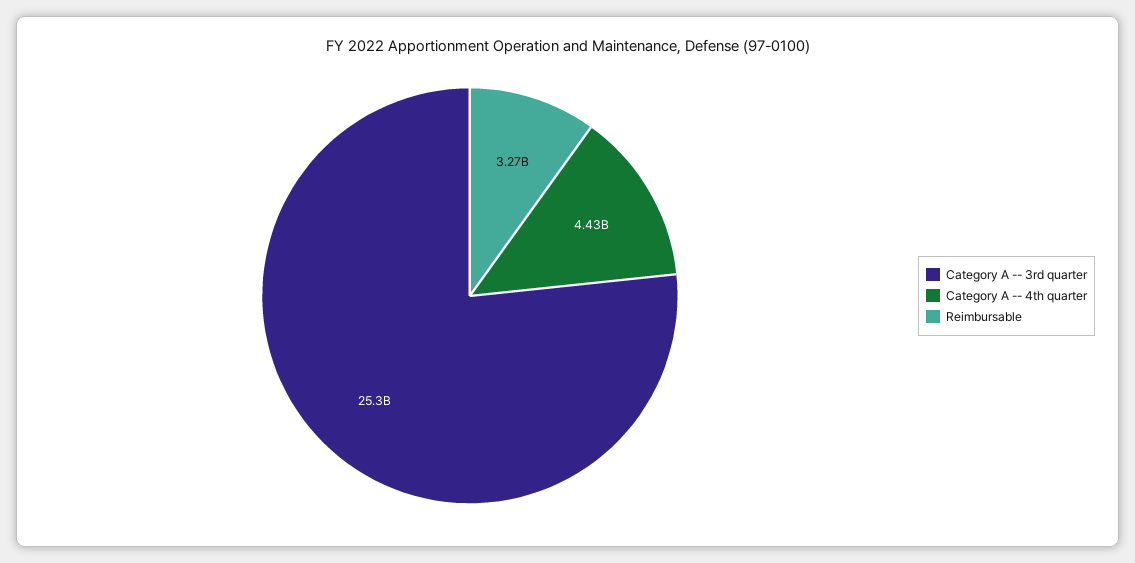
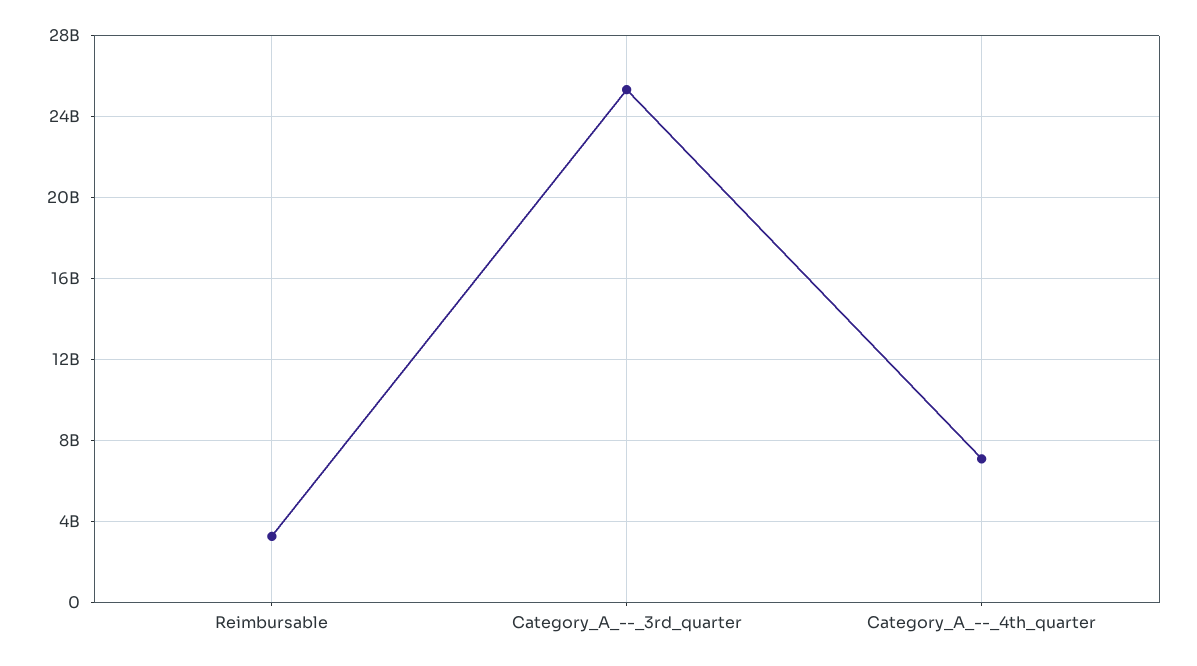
Category A -- 4th quarter: 4430000000 -> 7000000000

